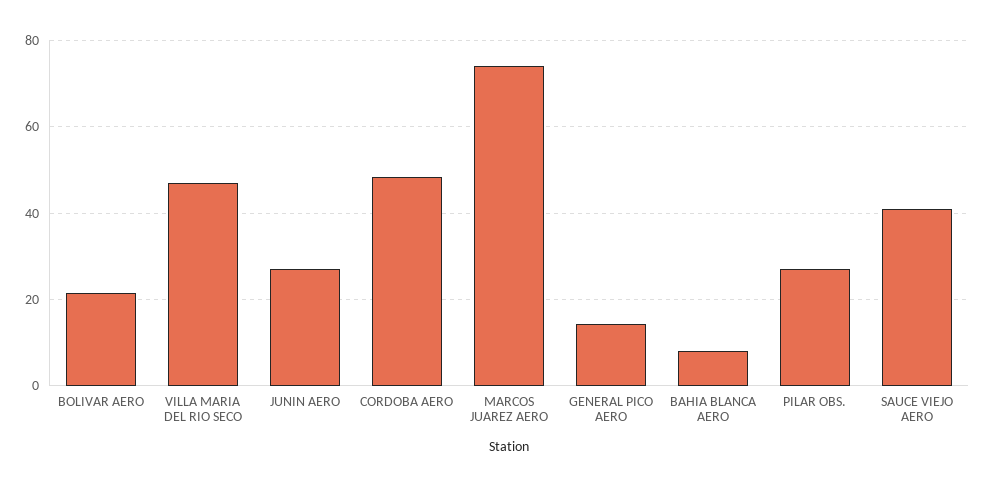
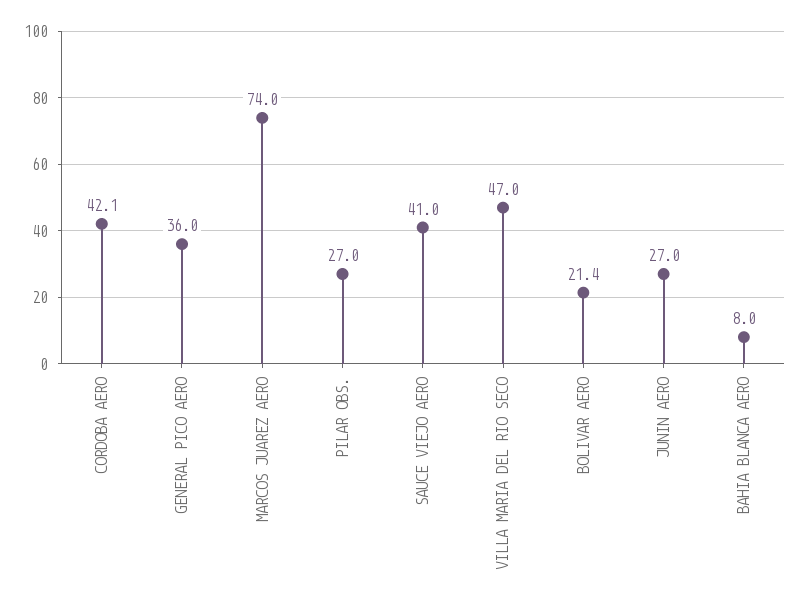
CORDOBA AERO: 48 -> 42.1
GENERAL PICO AERO: 14 -> 36

